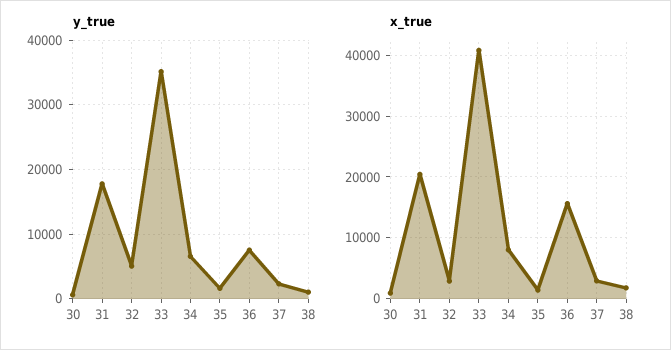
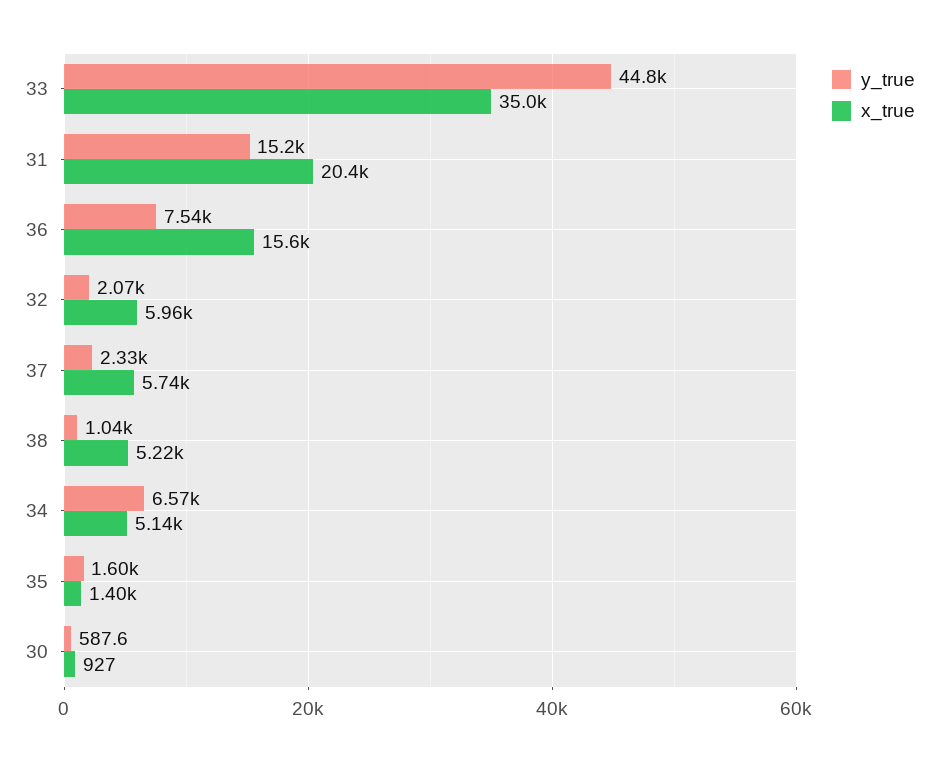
y_true, 31: 18000 -> 15200
y_true, 32: 5000 -> 2070
y_true, 33: 35000 -> 44800
x_true, 32: 3000 -> 5960
x_true, 33: 41000 -> 35000
x_true, 34: 8000 -> 5140
x_true, 37: 3000 -> 5740
x_true, 38: 2000 -> 5220

